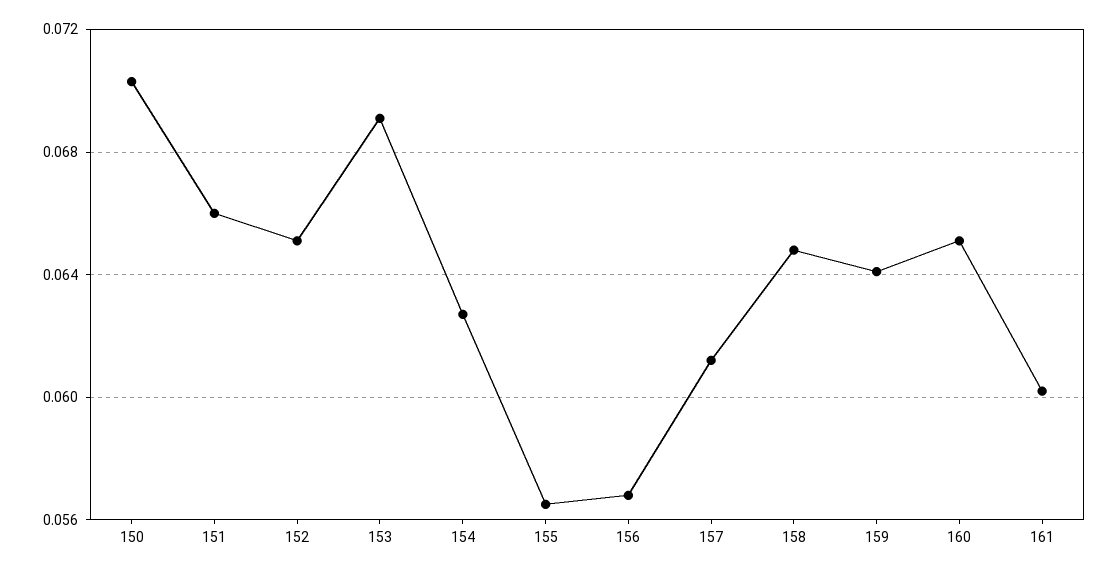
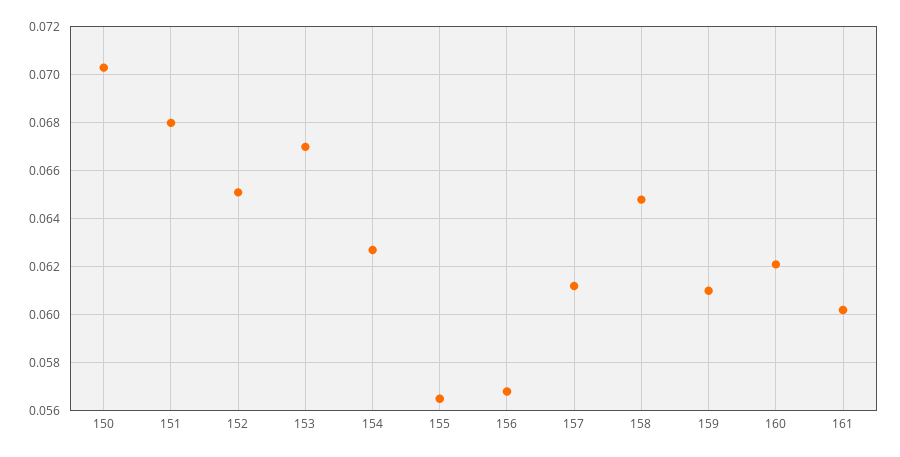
151: 0.066 -> 0.068
153: 0.069 -> 0.067
159: 0.064 -> 0.061
160: 0.065 -> 0.062

